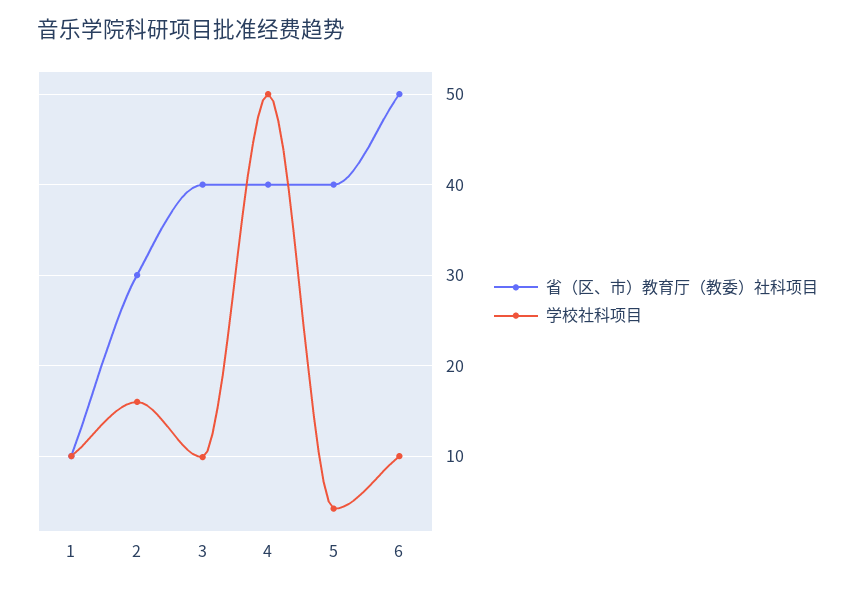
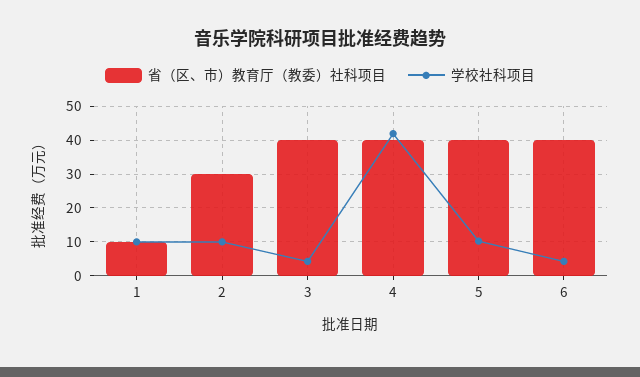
学校社科项目, 2: 16 -> 10
学校社科项目, 3: 10 -> 4
学校社科项目, 4: 50 -> 42
学校社科项目, 5: 4 -> 10
省（区、市）教育厅（教委）社科项目, 6: 50 -> 40
学校社科项目, 6: 10 -> 4

